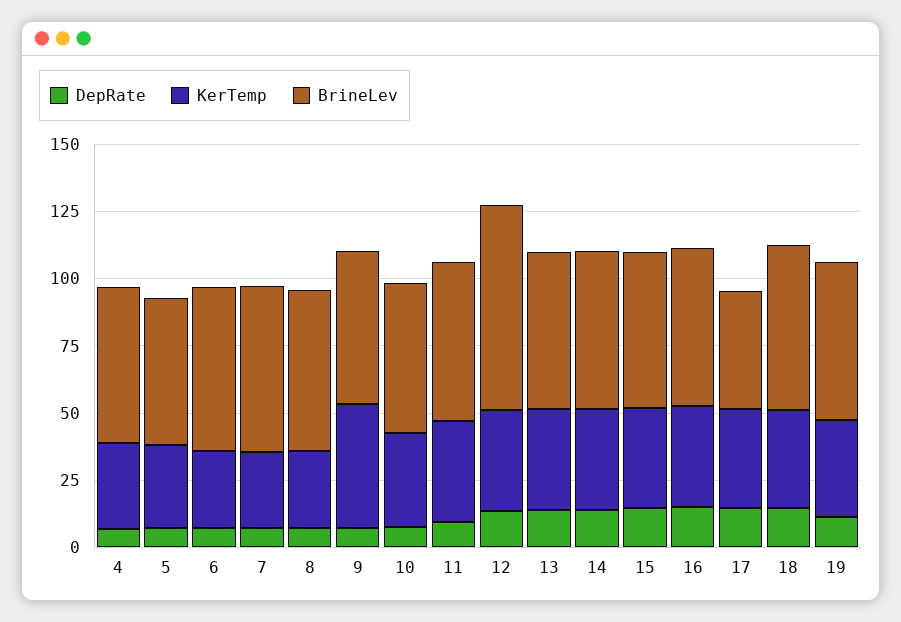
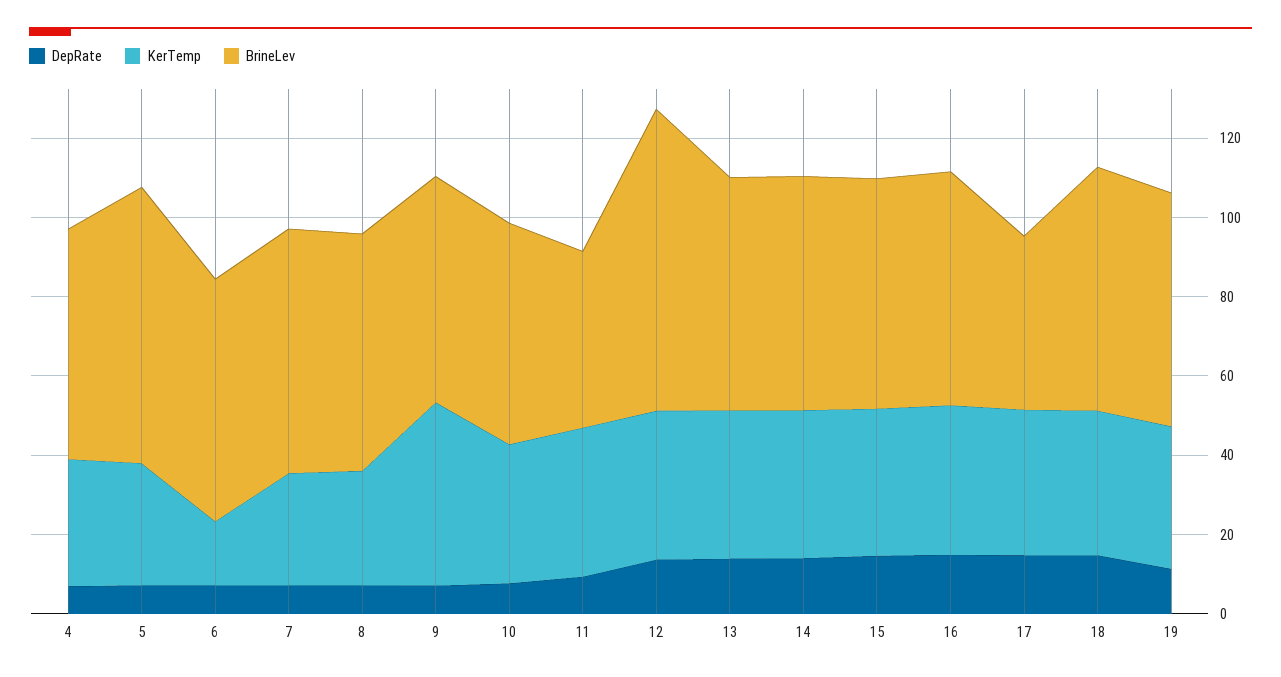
BrineLev, 5: 55 -> 70
KerTemp, 6: 30 -> 15
BrineLev, 11: 60 -> 45

